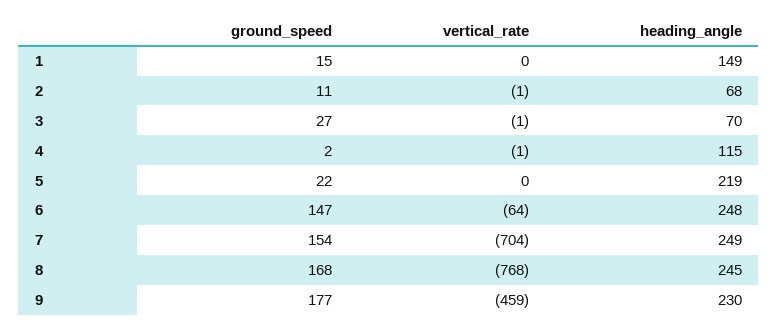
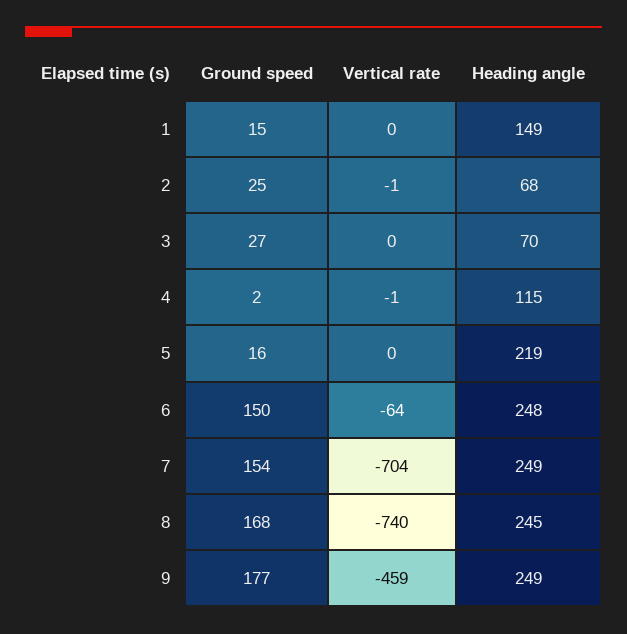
ground_speed, 2: 11 -> 25
vertical_rate, 3: -1 -> 0
ground_speed, 5: 22 -> 16
ground_speed, 6: 147 -> 150
vertical_rate, 8: -768 -> -740
heading_angle, 9: 230 -> 249

